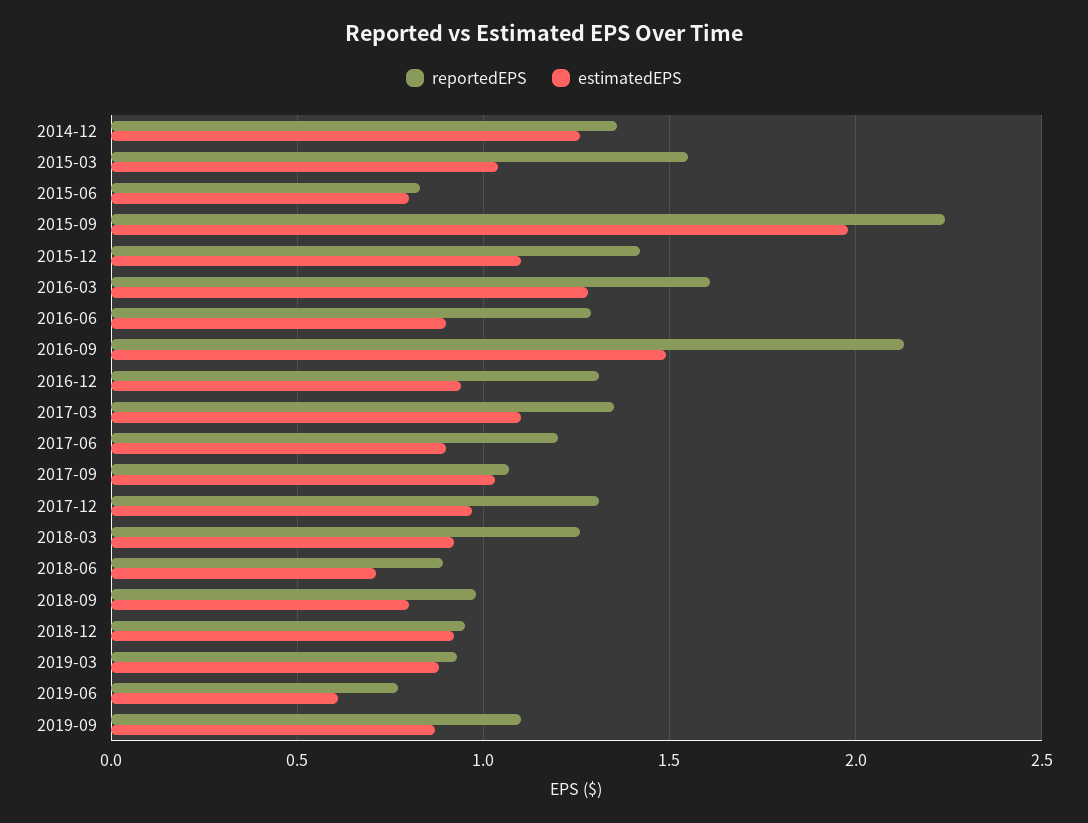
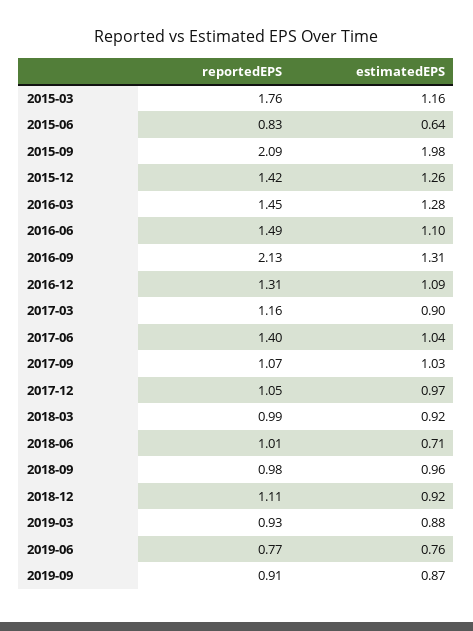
reportedEPS, 2014-12: 1.35 -> none
estimatedEPS, 2014-12: 1.25 -> none
reportedEPS, 2015-03: 1.55 -> 1.76
estimatedEPS, 2015-03: 1.05 -> 1.16
estimatedEPS, 2015-06: 0.8 -> 0.64
reportedEPS, 2015-09: 2.25 -> 2.09
estimatedEPS, 2015-12: 1.1 -> 1.26
reportedEPS, 2016-03: 1.6 -> 1.45
reportedEPS, 2016-06: 1.3 -> 1.49
estimatedEPS, 2016-06: 0.9 -> 1.1
estimatedEPS, 2016-09: 1.5 -> 1.31
estimatedEPS, 2016-12: 0.95 -> 1.09
reportedEPS, 2017-03: 1.35 -> 1.16
estimatedEPS, 2017-03: 1.1 -> 0.9
reportedEPS, 2017-06: 1.2 -> 1.4
estimatedEPS, 2017-06: 0.9 -> 1.04
reportedEPS, 2017-12: 1.3 -> 1.05
reportedEPS, 2018-03: 1.25 -> 0.99
reportedEPS, 2018-06: 0.9 -> 1.01
estimatedEPS, 2018-09: 0.8 -> 0.96
reportedEPS, 2018-12: 0.95 -> 1.11
estimatedEPS, 2019-06: 0.6 -> 0.76
reportedEPS, 2019-09: 1.1 -> 0.91

